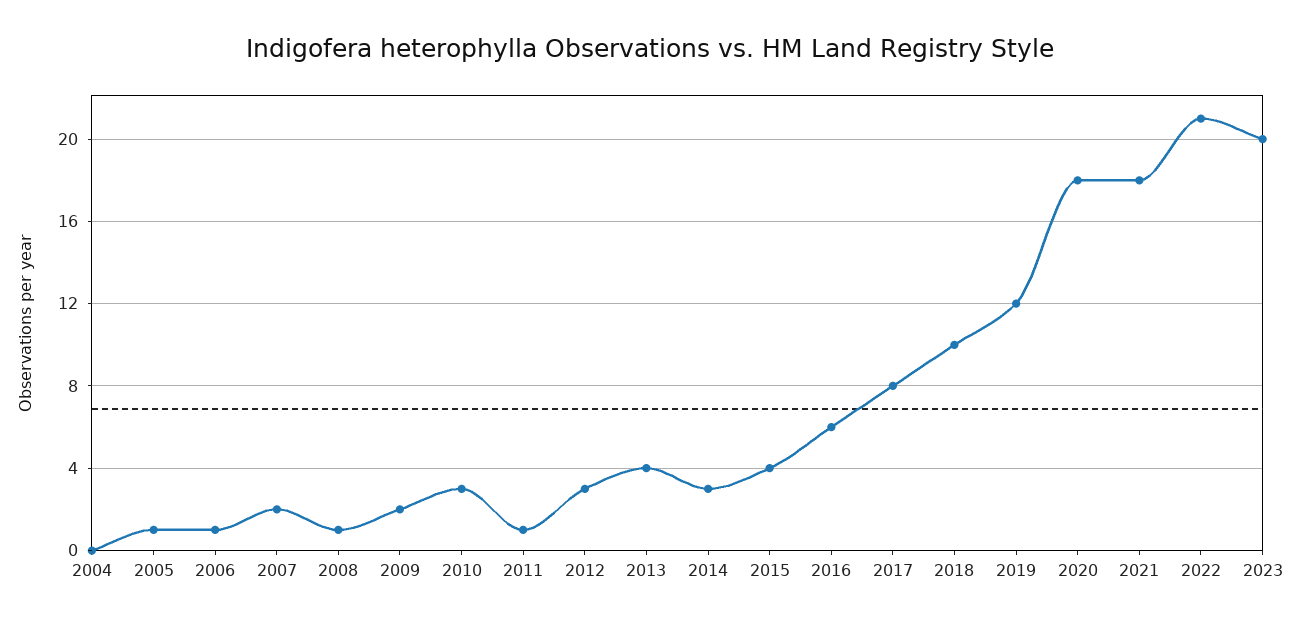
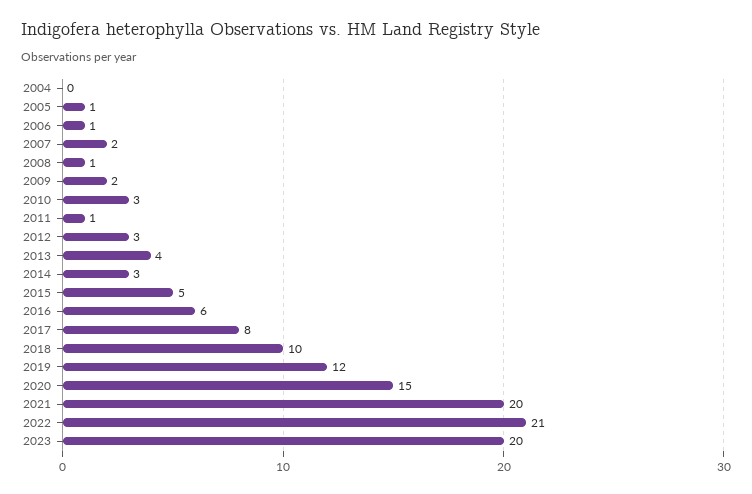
2015: 4 -> 5
2020: 18 -> 15
2021: 18 -> 20

